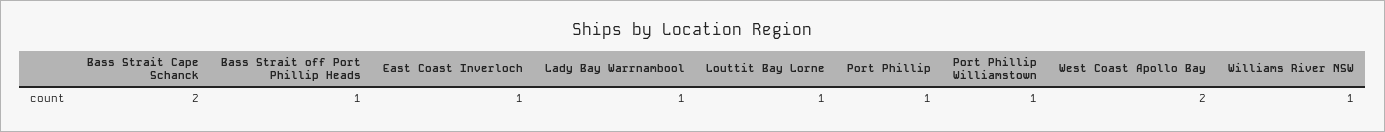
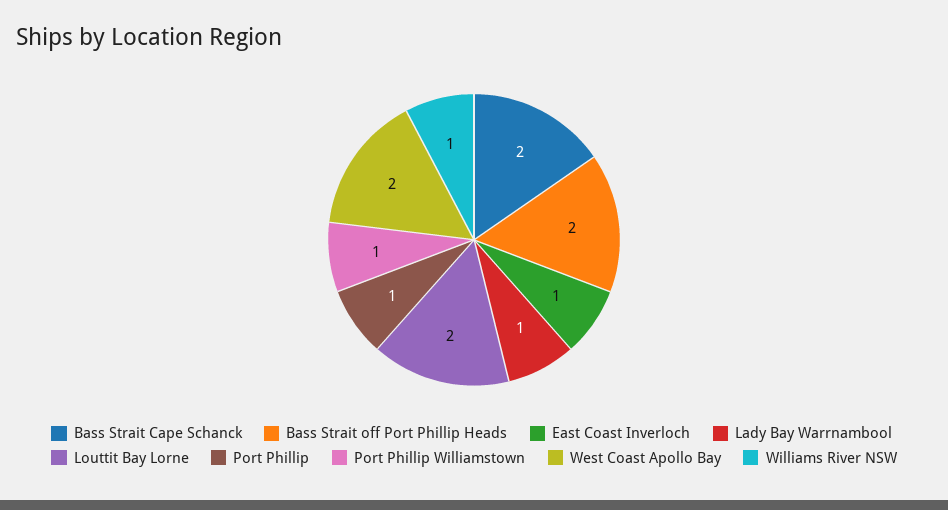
Bass Strait off Port Phillip Heads: 1 -> 2
Louttit Bay Lorne: 1 -> 2

